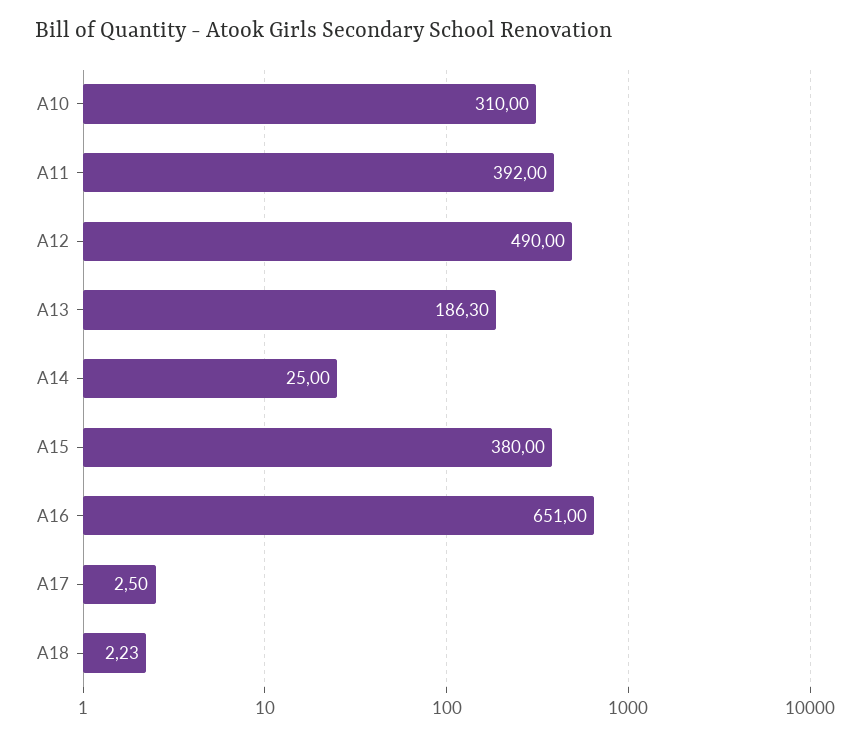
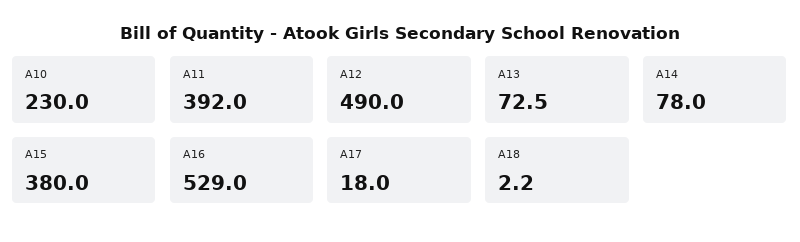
A10: 310 -> 230
A13: 186.3 -> 72.5
A14: 25 -> 78
A16: 651 -> 529
A17: 2.5 -> 18

